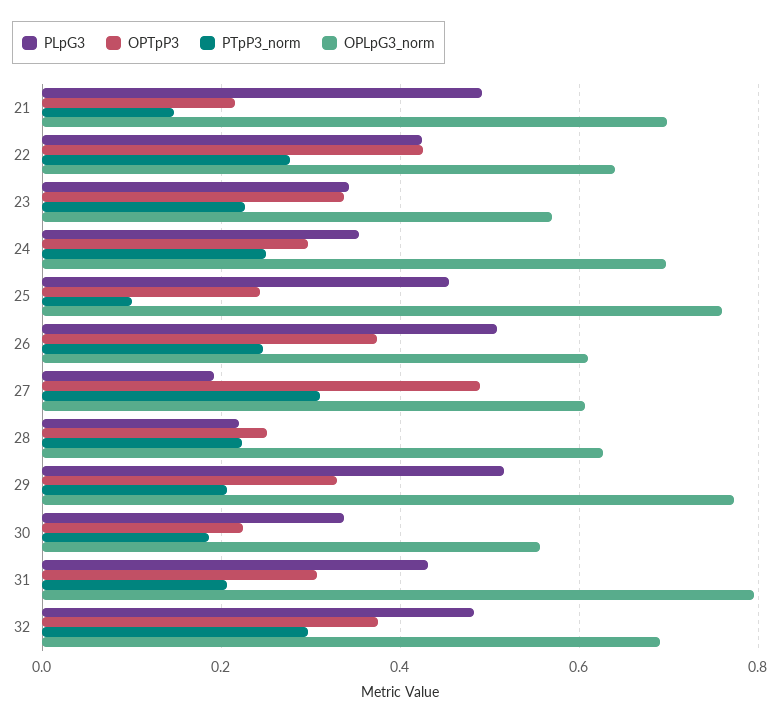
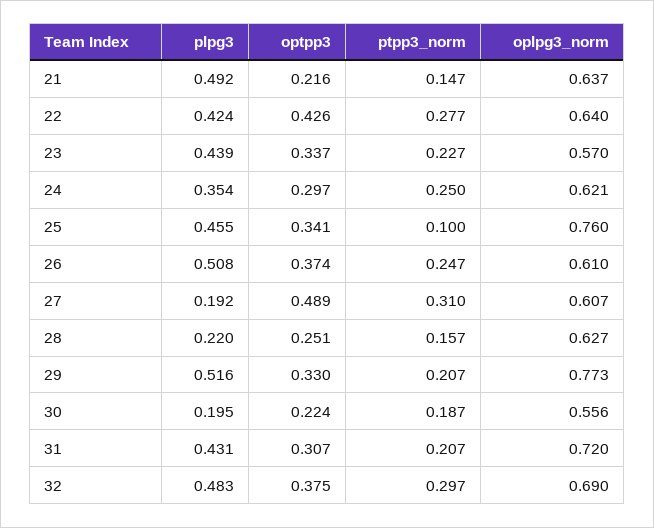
OPLpG3_norm, 21: 0.7 -> 0.637
PLpG3, 23: 0.34 -> 0.439
OPLpG3_norm, 24: 0.7 -> 0.621
OPTpP3, 25: 0.24 -> 0.341
PTpP3_norm, 28: 0.22 -> 0.157
PLpG3, 30: 0.34 -> 0.195
OPLpG3_norm, 31: 0.8 -> 0.72

